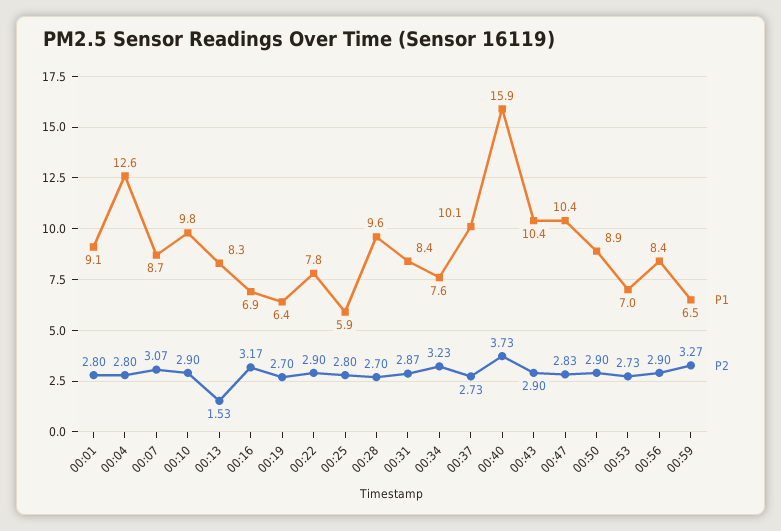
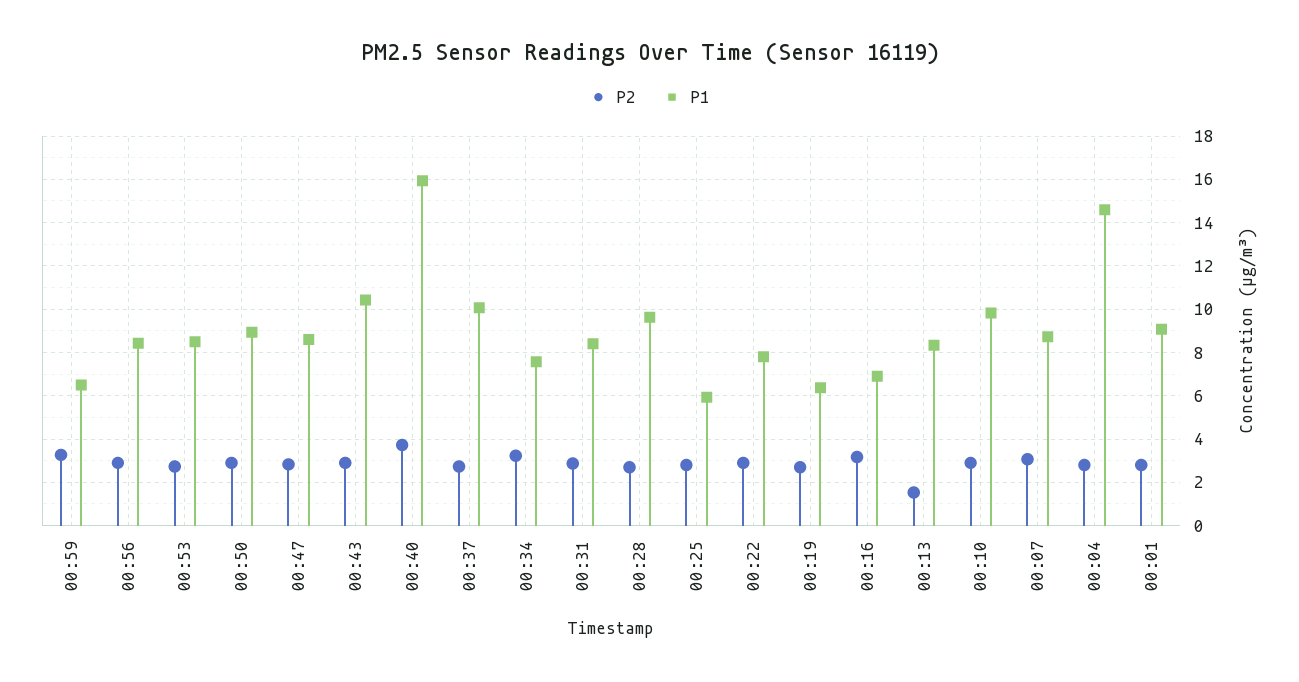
P1, 00:04: 12.6 -> 14.5
P1, 00:47: 10.4 -> 8.5
P1, 00:53: 7 -> 8.5

